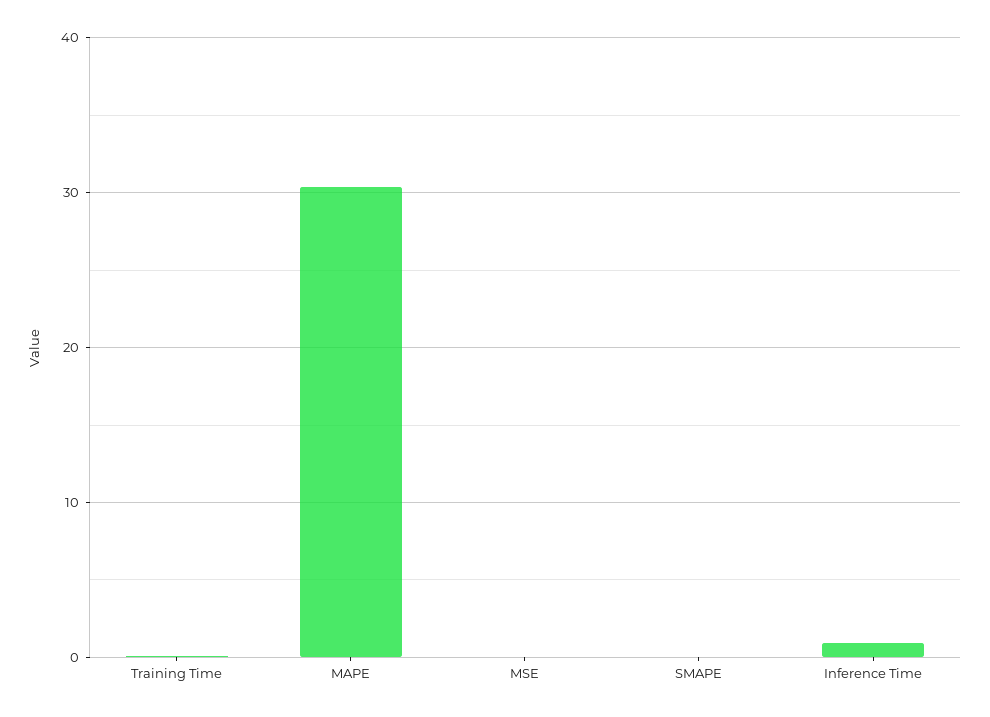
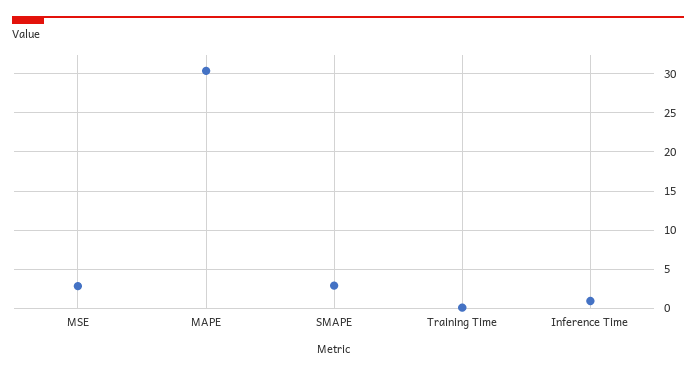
MSE: 0 -> 3
SMAPE: 0 -> 3

